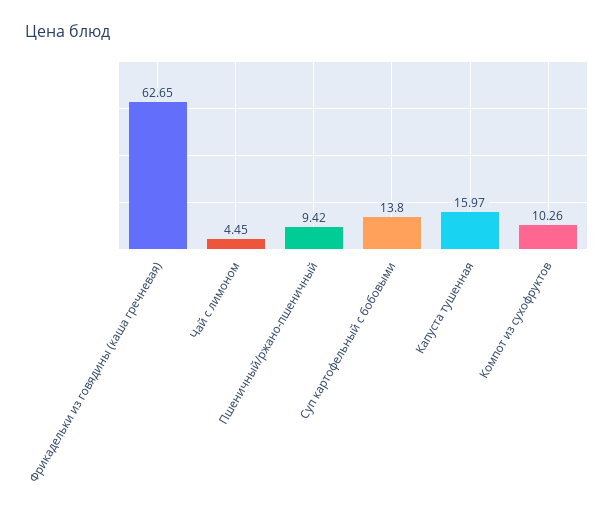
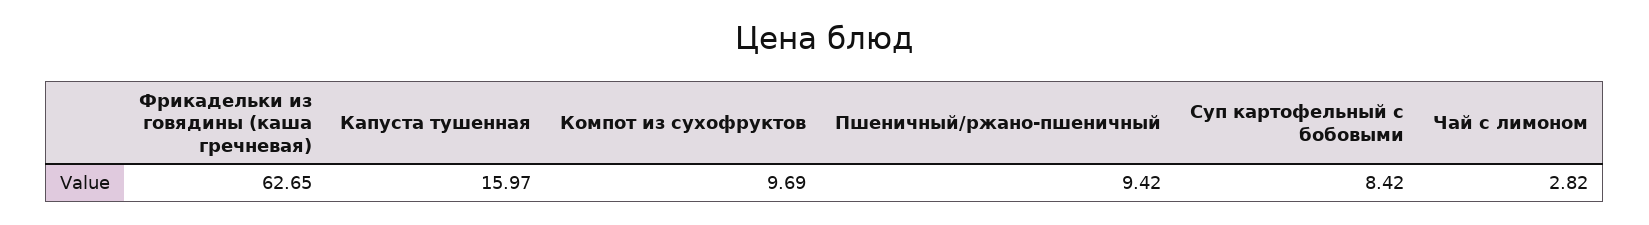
Чай с лимоном: 4.45 -> 2.82
Суп картофельный с бобовыми: 13.8 -> 8.42
Компот из сухофруктов: 10.26 -> 9.69

